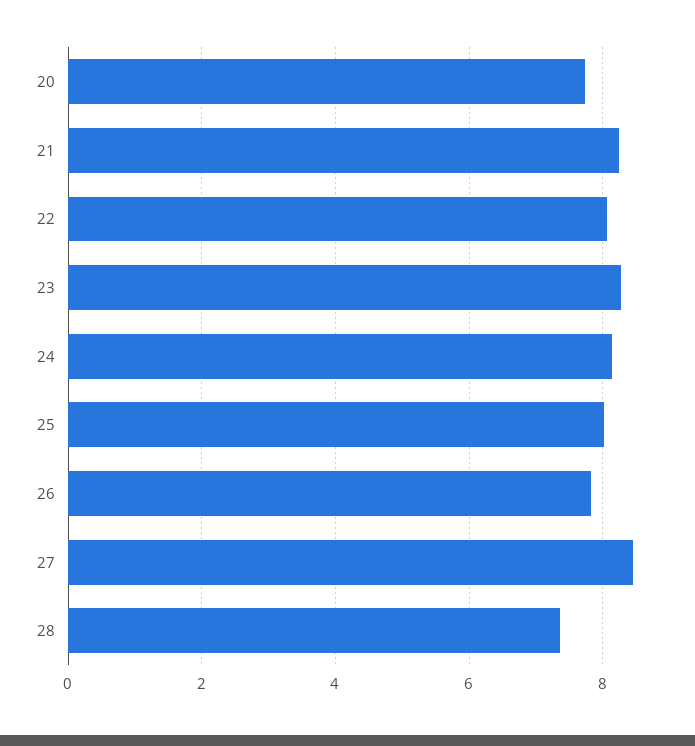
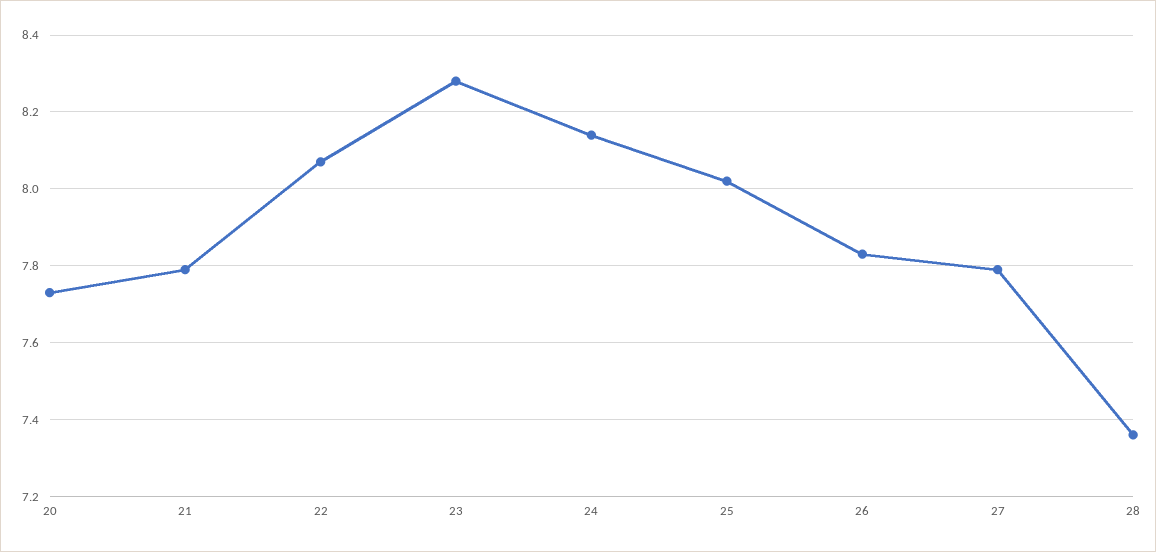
21: 8.2 -> 7.8
27: 8.4 -> 7.8

